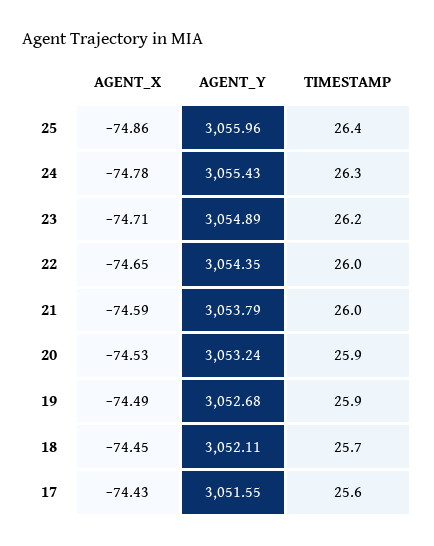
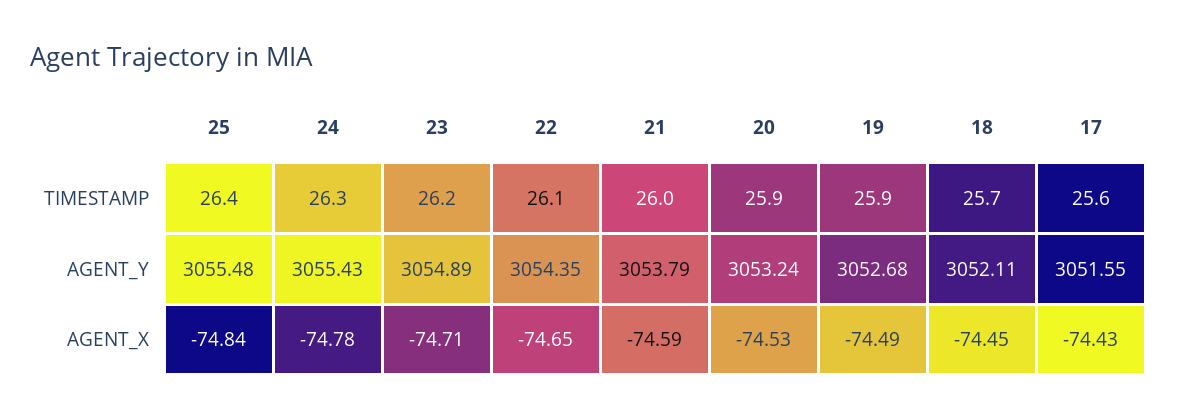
AGENT_X, 25: -74.86 -> -74.84
AGENT_Y, 25: 3055.96 -> 3055.48
TIMESTAMP, 22: 26 -> 26.1

